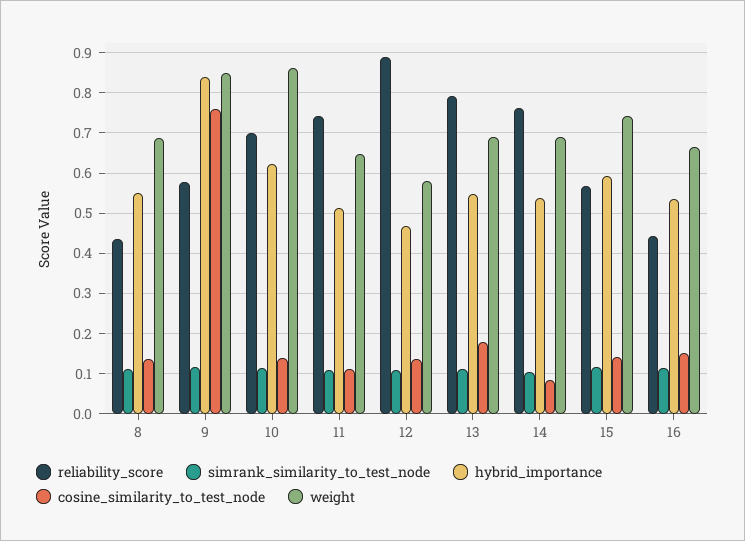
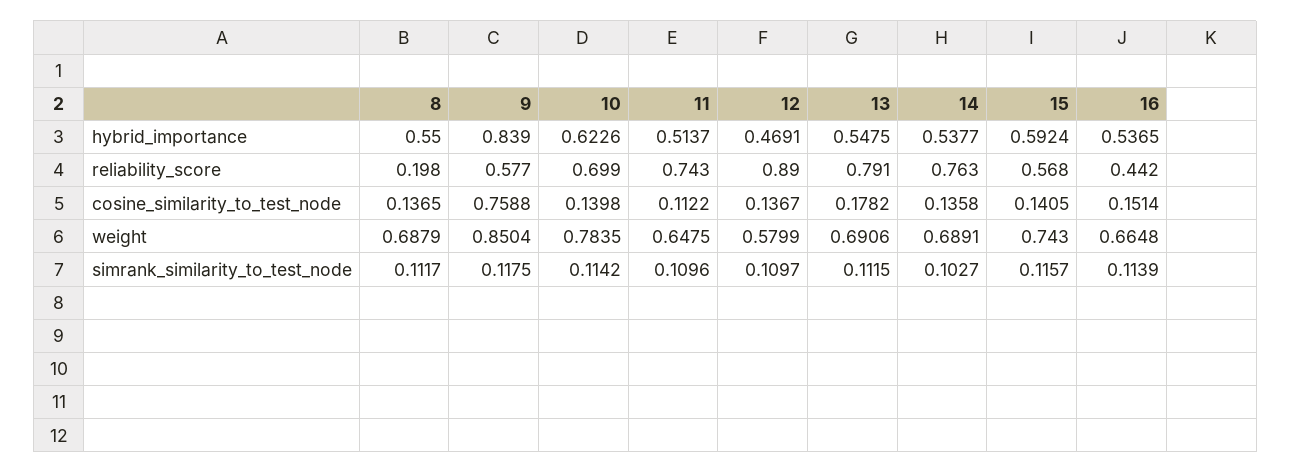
reliability_score, 8: 0.44 -> 0.198
weight, 10: 0.86 -> 0.7835
cosine_similarity_to_test_node, 14: 0.08 -> 0.1358

